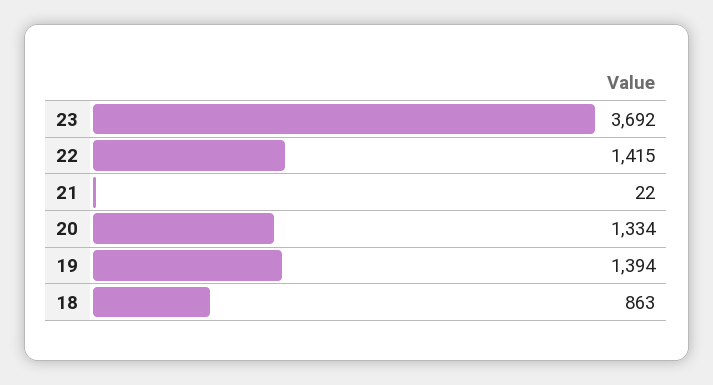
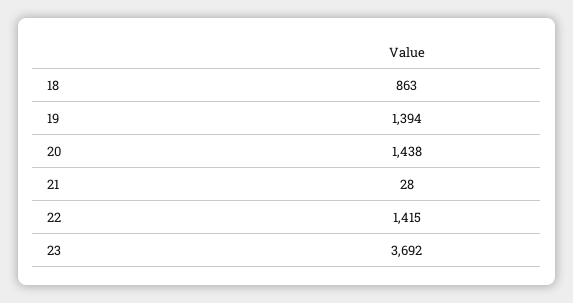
21: 22 -> 28
20: 1334 -> 1438

